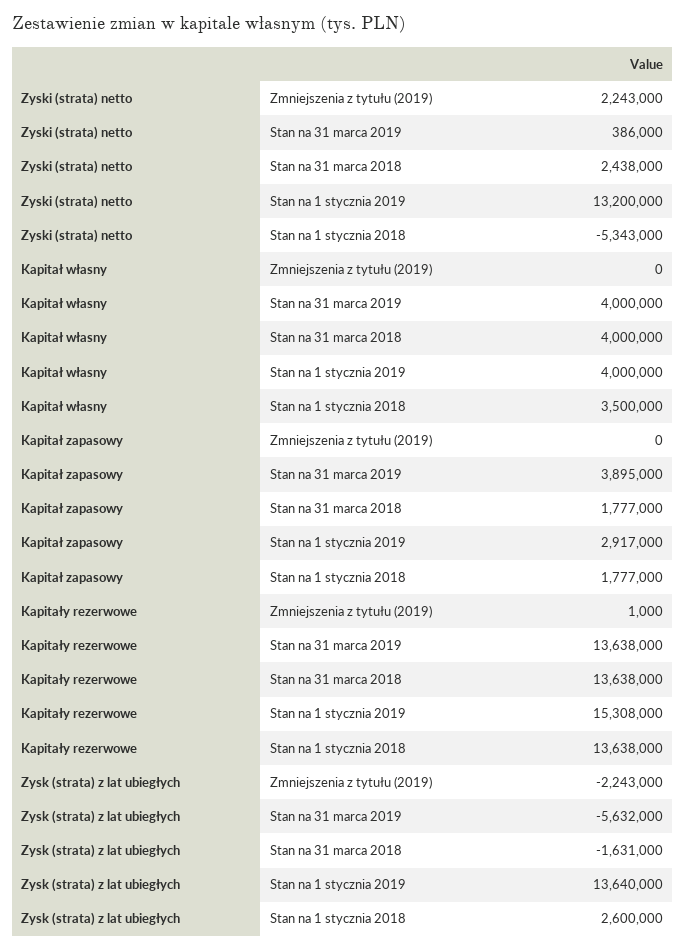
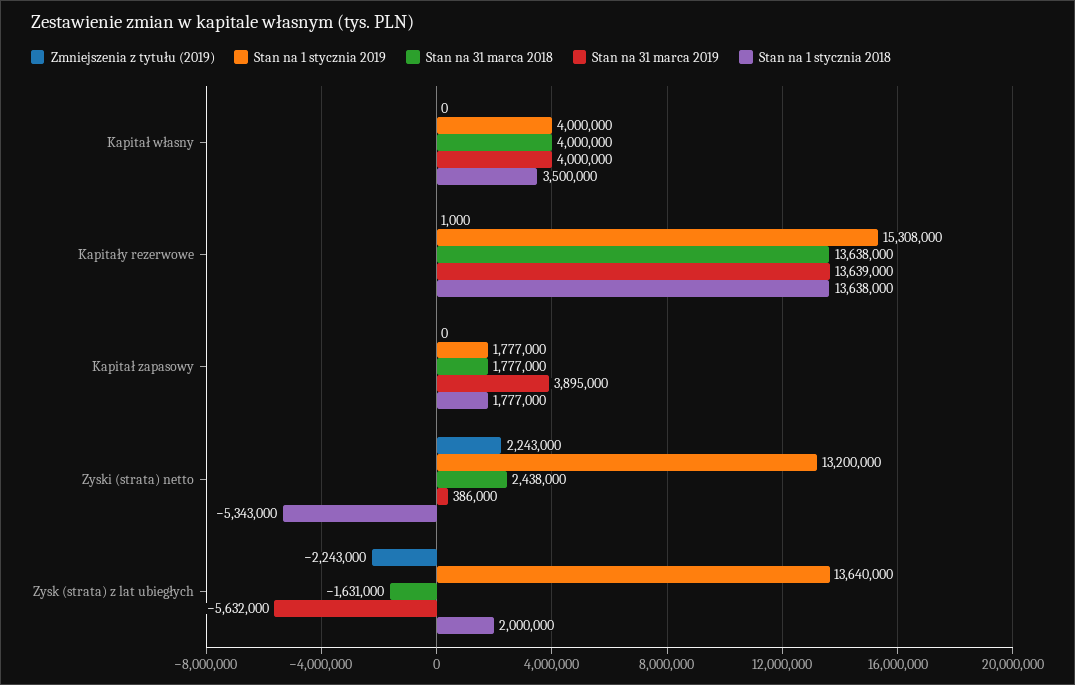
Stan na 1 stycznia 2019, Kapitał zapasowy: 2917000 -> 1777000
Stan na 31 marca 2019, Kapitały rezerwowe: 13638000 -> 13639000
Stan na 1 stycznia 2018, Zysk (strata) z lat ubiegłych: 2600000 -> 2000000

